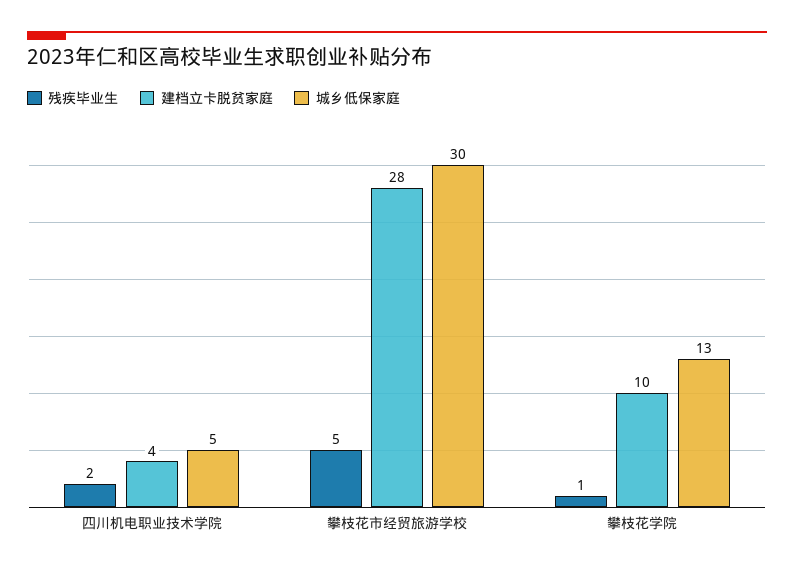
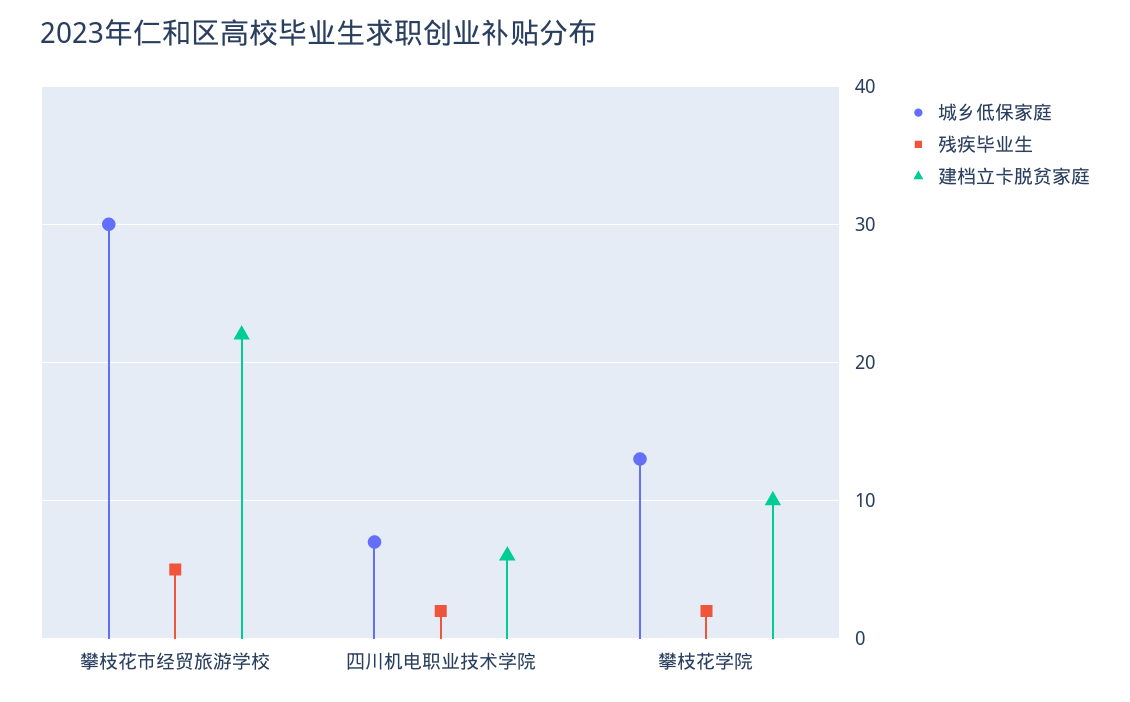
建档立卡脱贫家庭, 四川机电职业技术学院: 4 -> 6
城乡低保家庭, 四川机电职业技术学院: 5 -> 7
建档立卡脱贫家庭, 攀枝花市经贸旅游学校: 28 -> 22
残疾毕业生, 攀枝花学院: 1 -> 2

